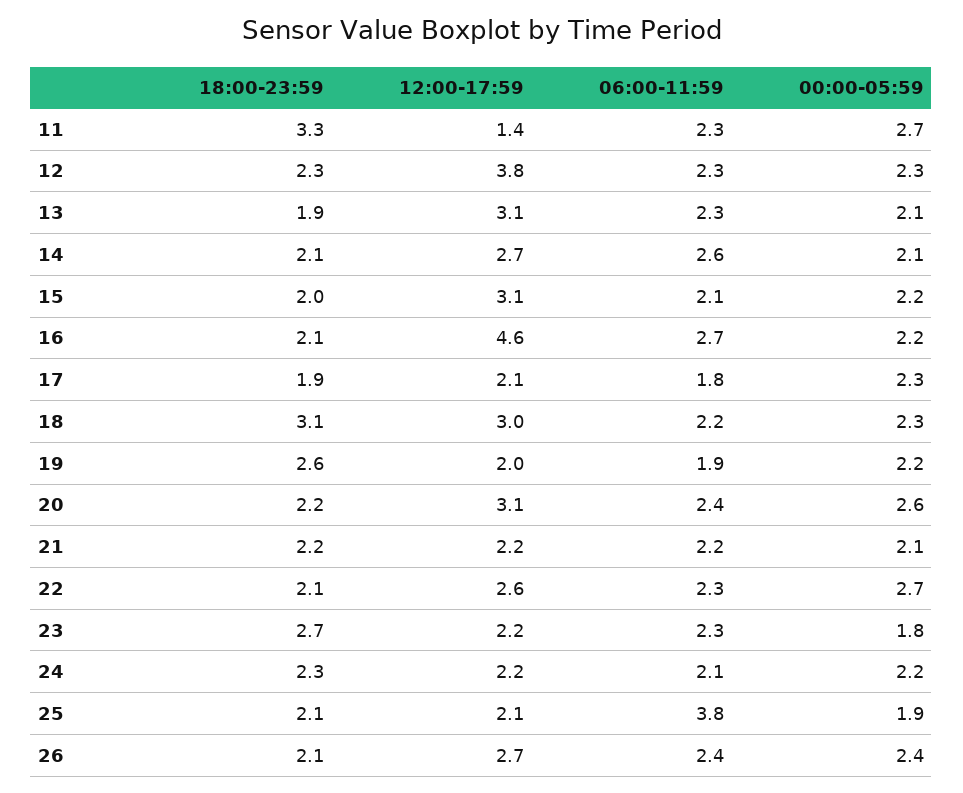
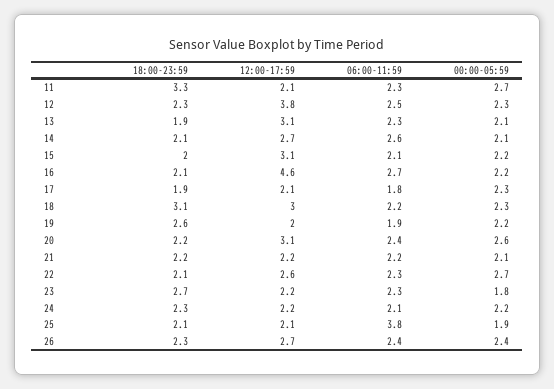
12:00-17:59, 11: 1.4 -> 2.1
06:00-11:59, 12: 2.3 -> 2.5
18:00-23:59, 26: 2.1 -> 2.3

